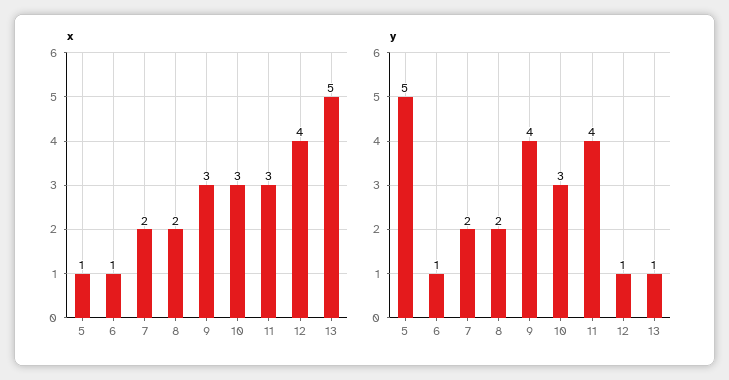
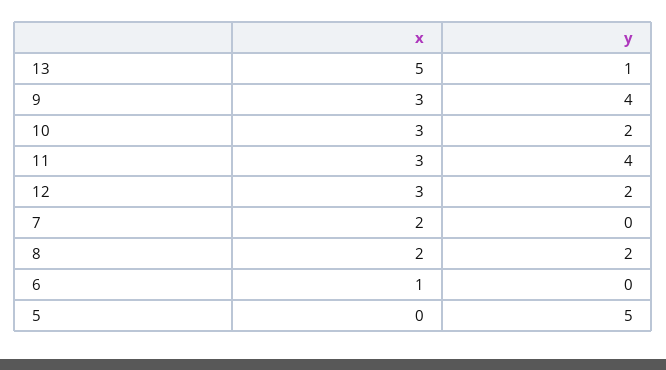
x, 5: 1 -> 0
x, 12: 4 -> 3
y, 6: 1 -> 0
y, 7: 2 -> 0
y, 10: 3 -> 2
y, 12: 1 -> 2

